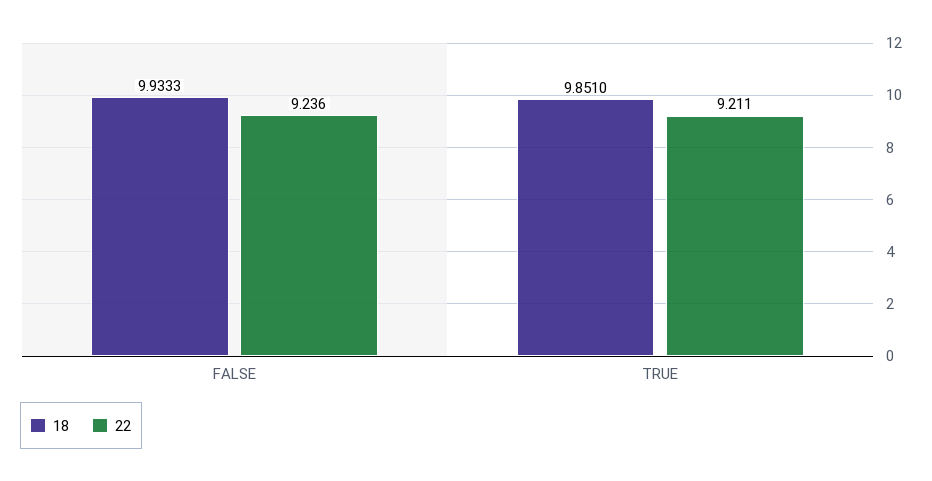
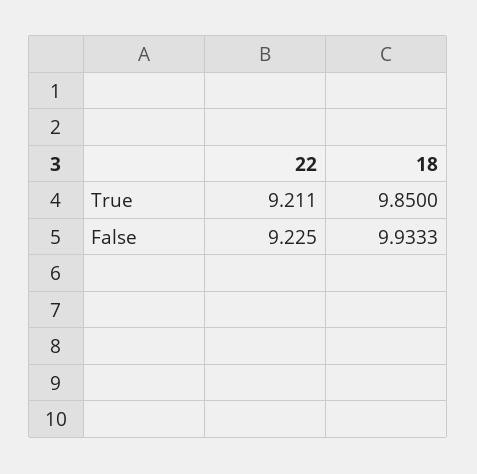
22, FALSE: 9.236 -> 9.225
18, TRUE: 9.851 -> 9.85

